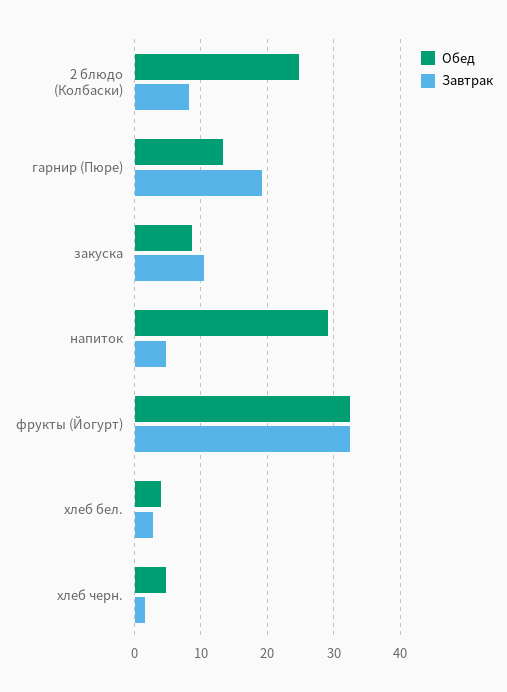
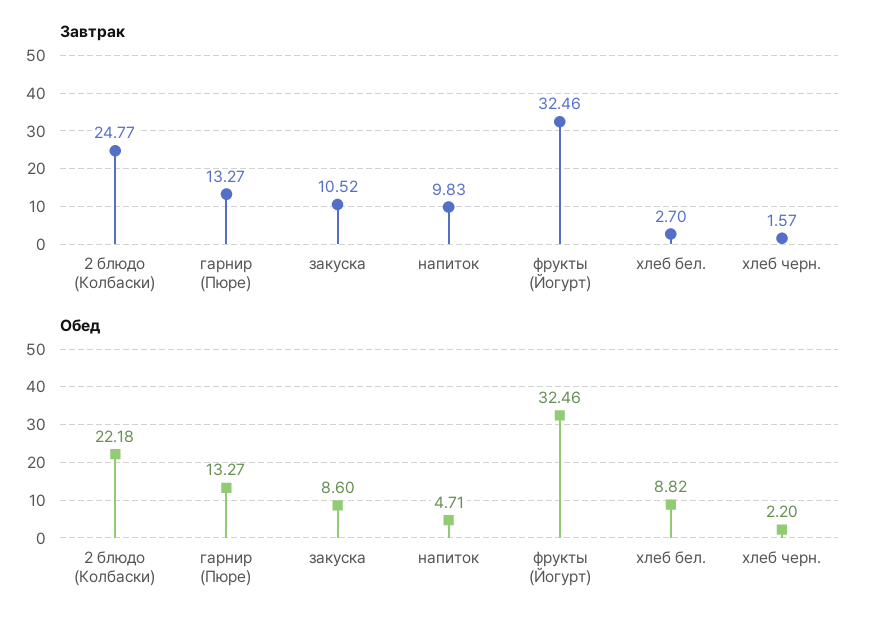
Обед, 2 блюдо (Колбаски): 25 -> 22.18
Завтрак, 2 блюдо (Колбаски): 8 -> 24.77
Завтрак, гарнир (Пюре): 19 -> 13.27
Обед, напиток: 29 -> 4.71
Завтрак, напиток: 5 -> 9.83
Обед, хлеб бел.: 4 -> 8.82
Обед, хлеб черн.: 5 -> 2.2

